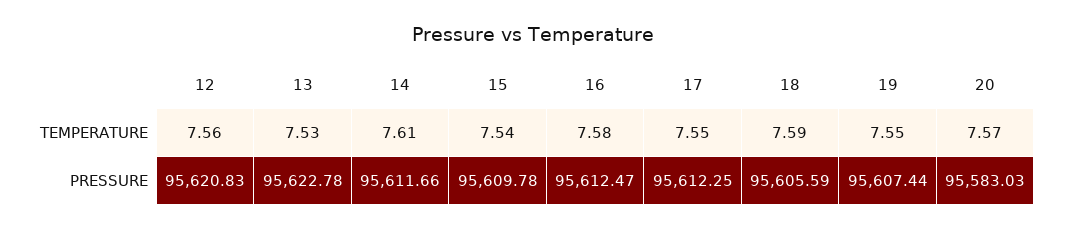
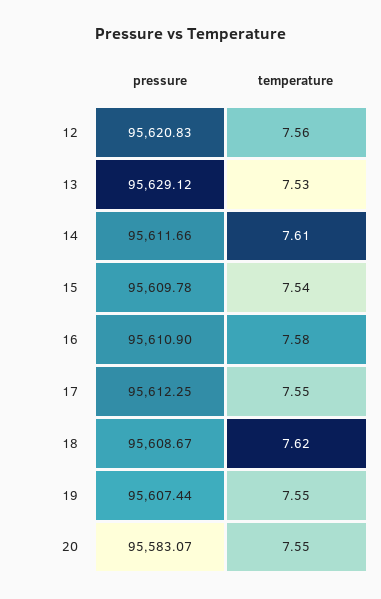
18, TEMPERATURE: 7.59 -> 7.62
20, TEMPERATURE: 7.57 -> 7.55
13, PRESSURE: 95622.78 -> 95629.12
16, PRESSURE: 95612.47 -> 95610.9
18, PRESSURE: 95605.59 -> 95608.67
20, PRESSURE: 95583.03 -> 95583.07

